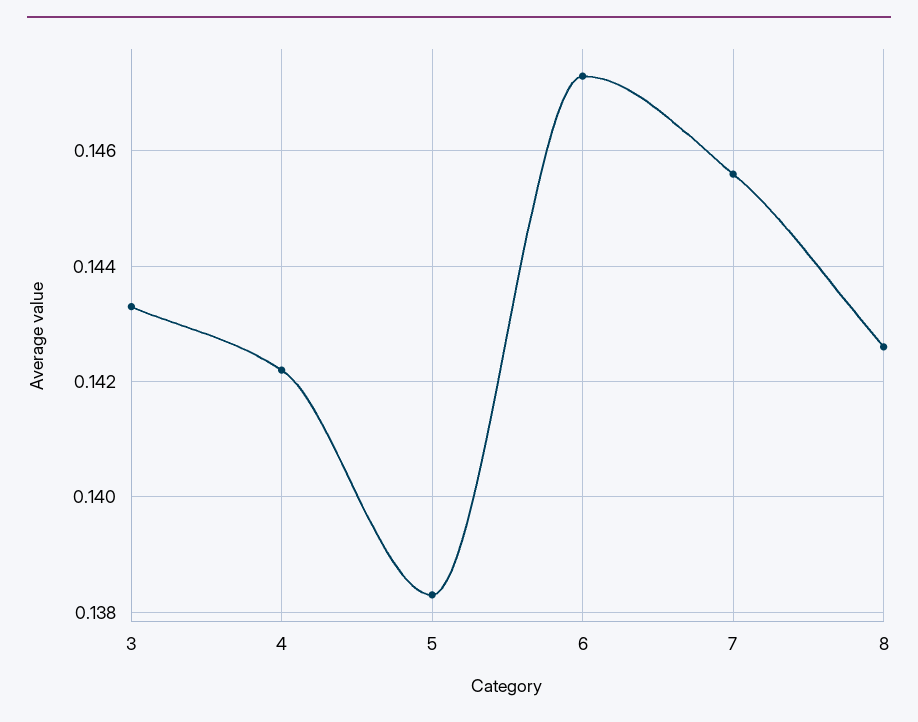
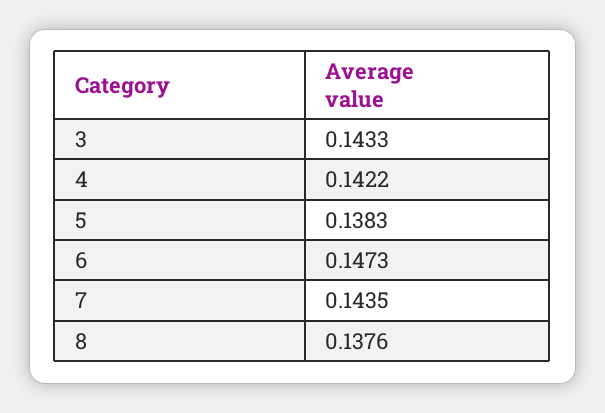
7: 0.1455 -> 0.1435
8: 0.1425 -> 0.1376

